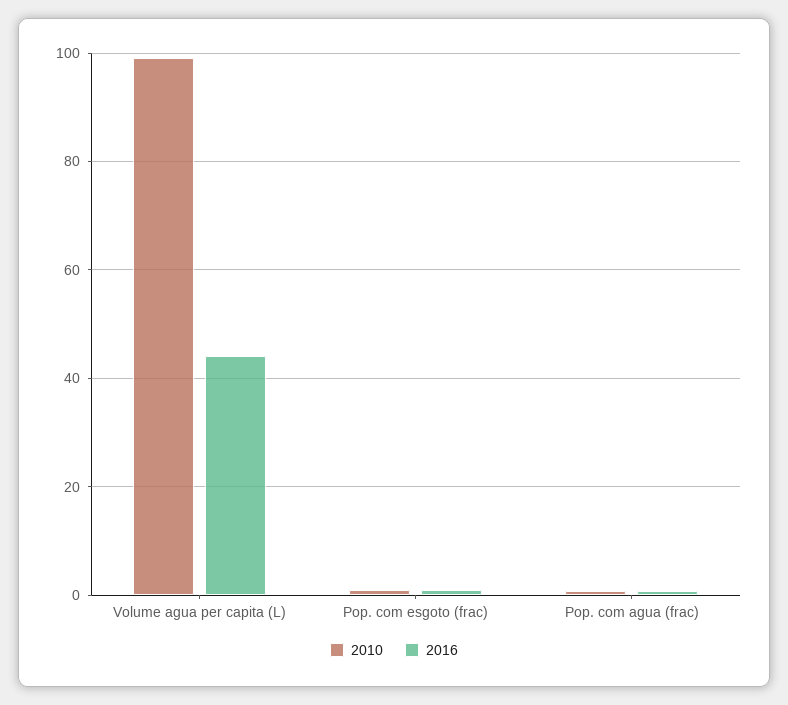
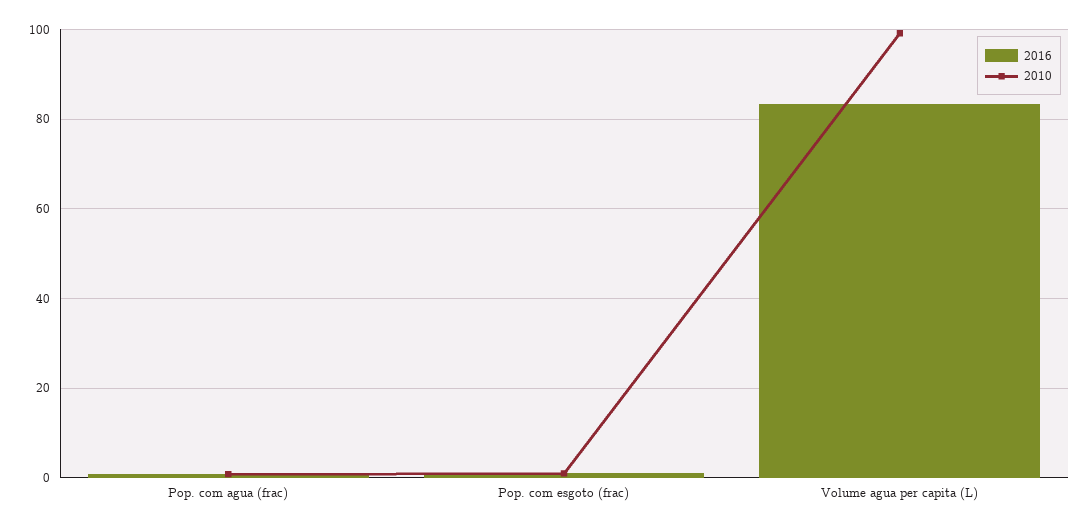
2016, Volume agua per capita (L): 44 -> 84

